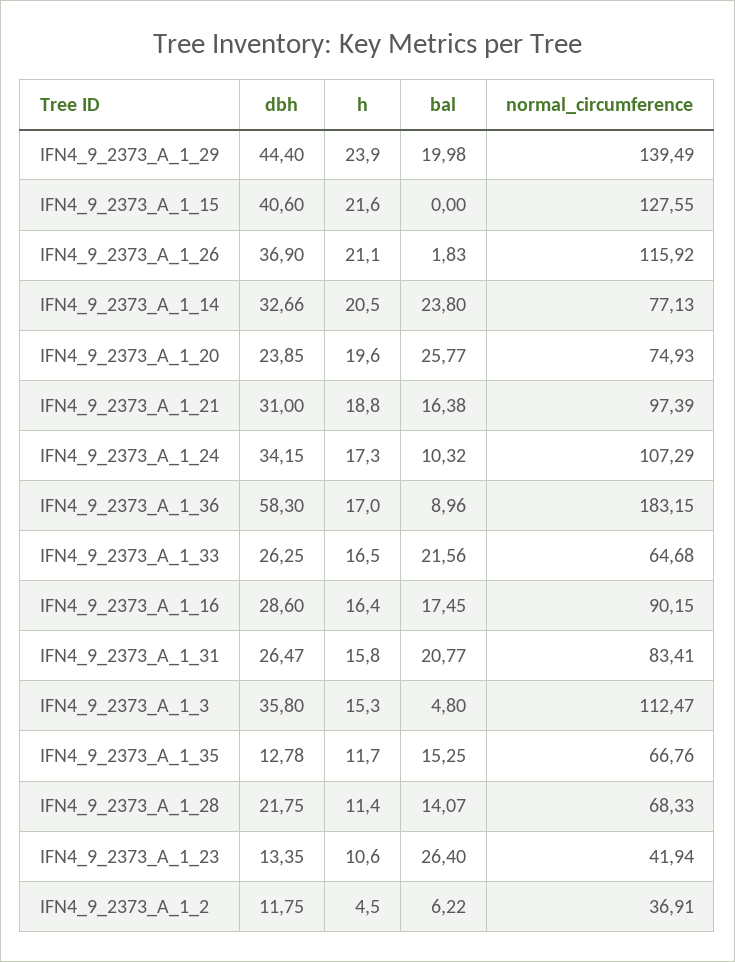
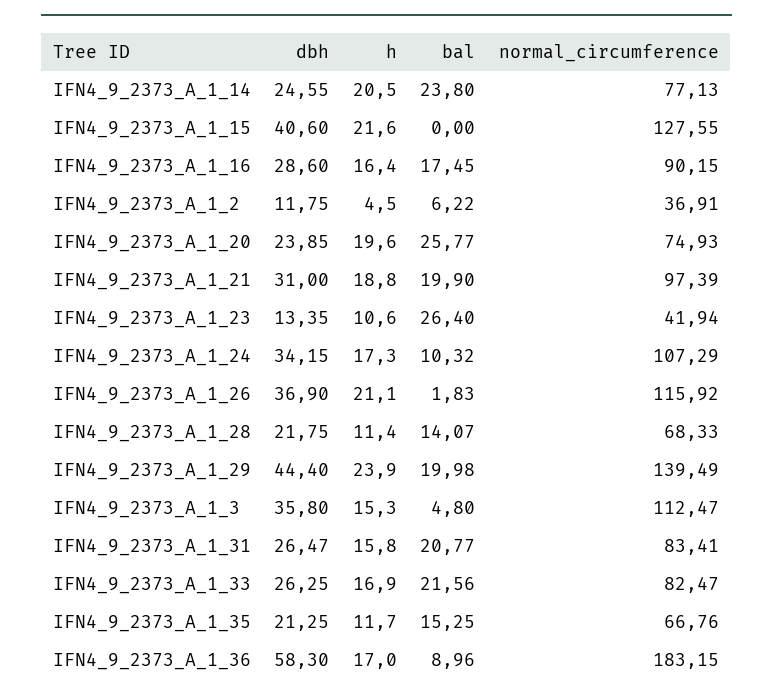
dbh, IFN4_9_2373_A_1_14: 32.66 -> 24.55
bal, IFN4_9_2373_A_1_21: 16.38 -> 19.9
h, IFN4_9_2373_A_1_33: 16.5 -> 16.9
normal_circumference, IFN4_9_2373_A_1_33: 64.68 -> 82.47
dbh, IFN4_9_2373_A_1_35: 12.78 -> 21.25

